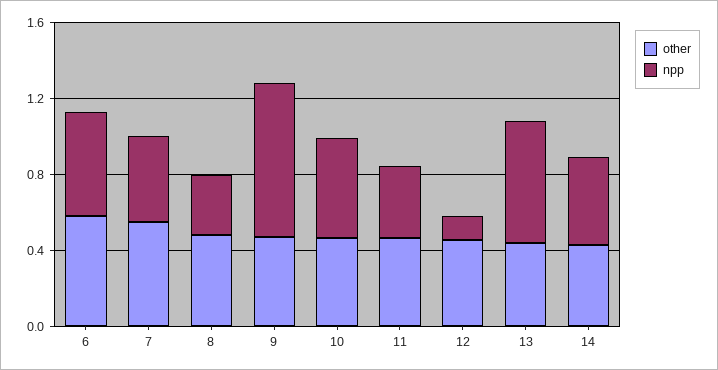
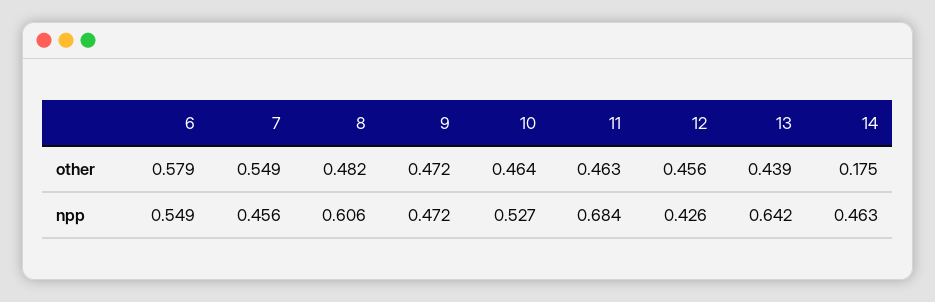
npp, 8: 0.3 -> 0.606
npp, 9: 0.8 -> 0.472
npp, 11: 0.4 -> 0.684
npp, 12: 0.1 -> 0.426
other, 14: 0.4 -> 0.175

